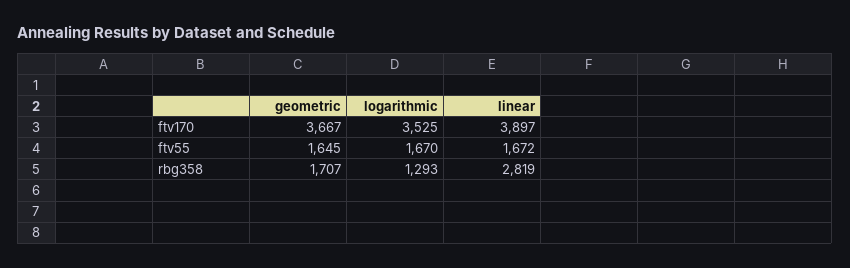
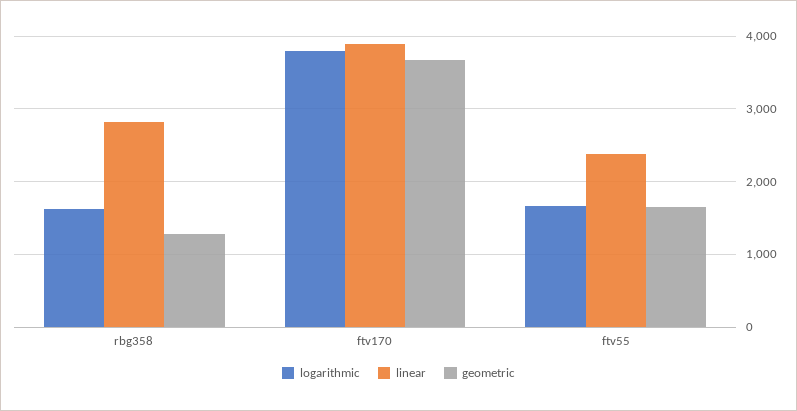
logarithmic, ftv170: 3525 -> 3800
linear, ftv55: 1672 -> 2400
geometric, rbg358: 1707 -> 1300
logarithmic, rbg358: 1293 -> 1600

